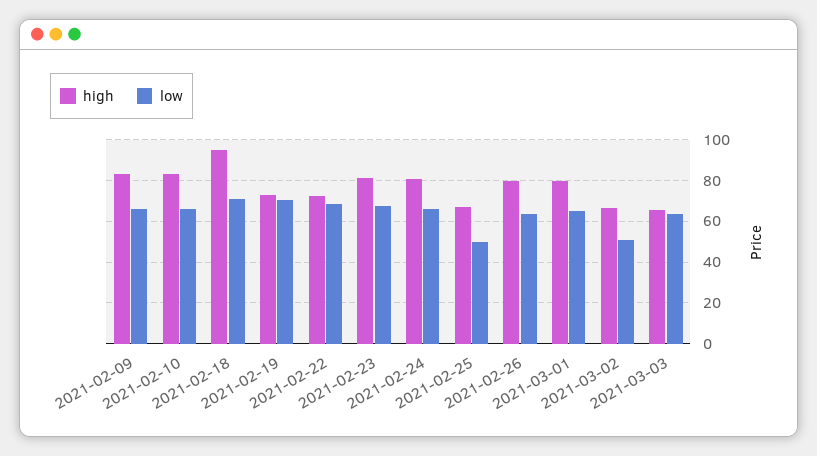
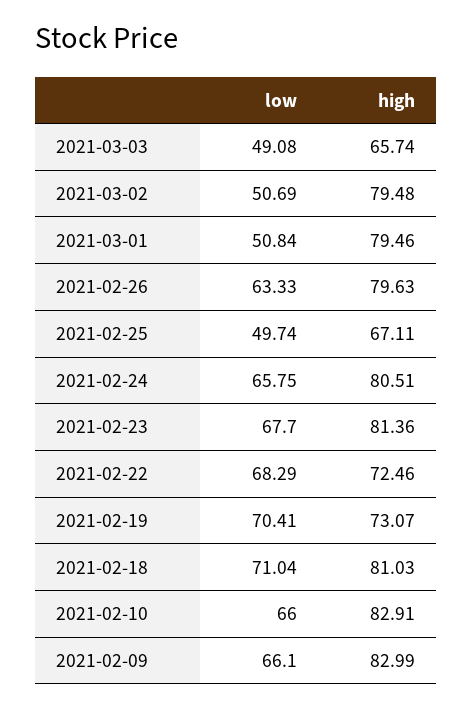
high, 2021-02-18: 95 -> 81.03
low, 2021-03-01: 65 -> 50.84
high, 2021-03-02: 65 -> 79.48
low, 2021-03-03: 65 -> 49.08

